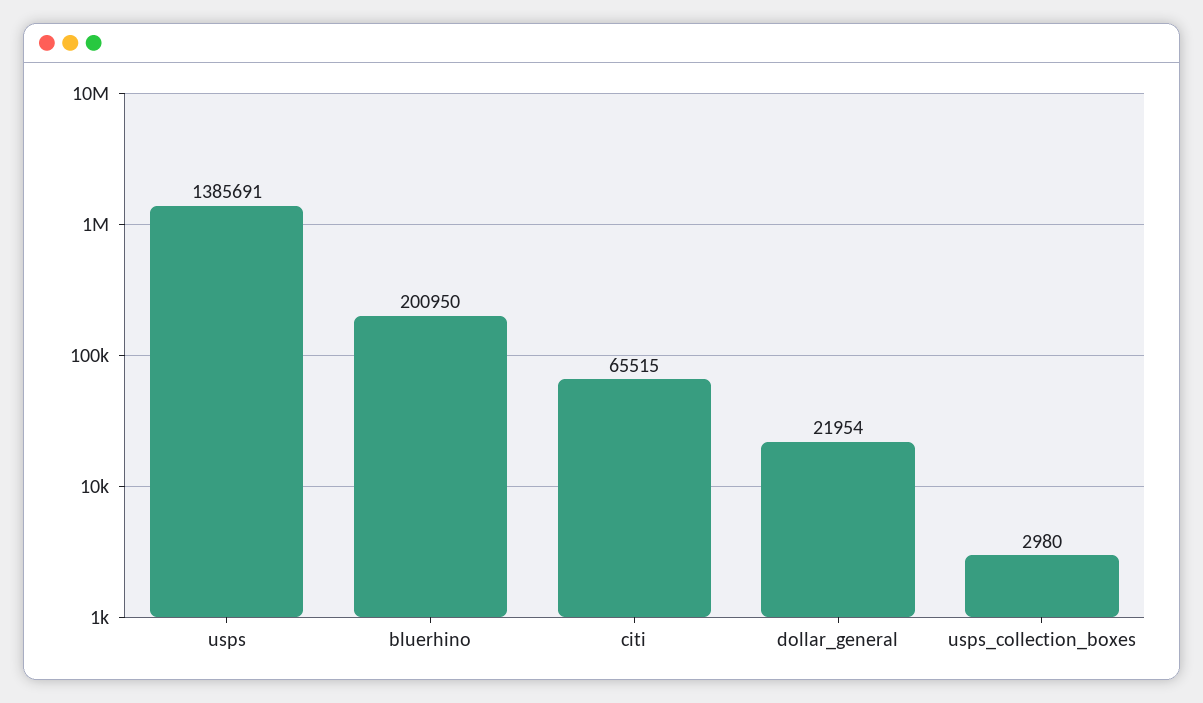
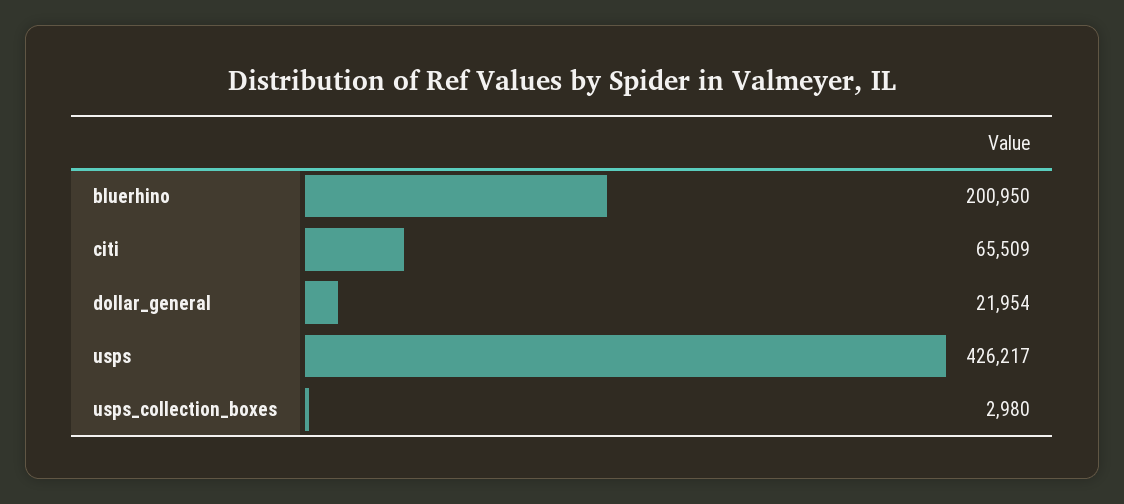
usps: 1385691 -> 426217
citi: 65515 -> 65509

